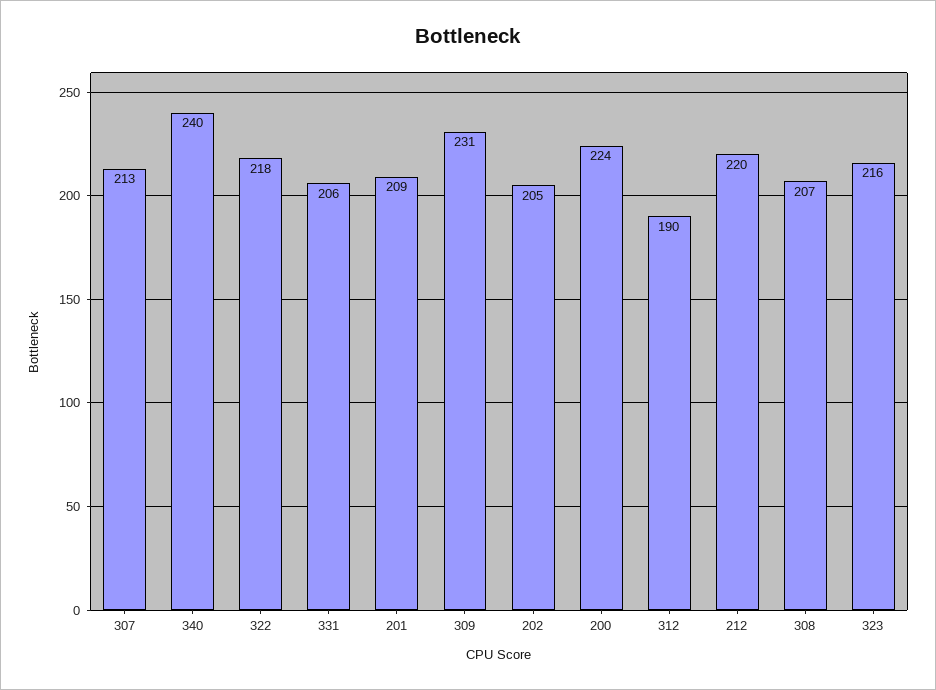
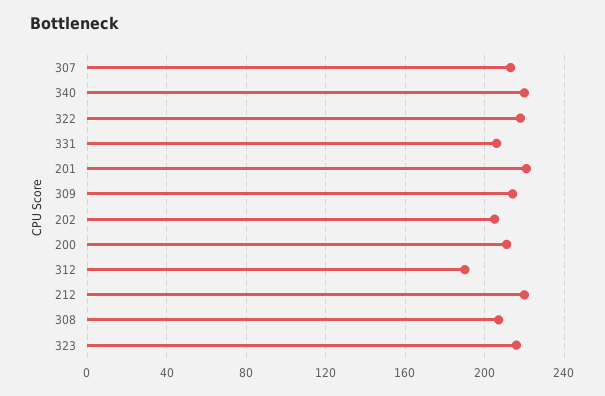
340: 240 -> 220
201: 209 -> 220
309: 231 -> 215
200: 224 -> 210

